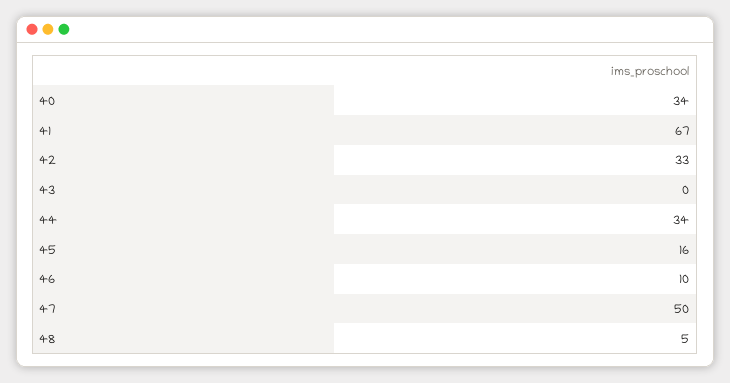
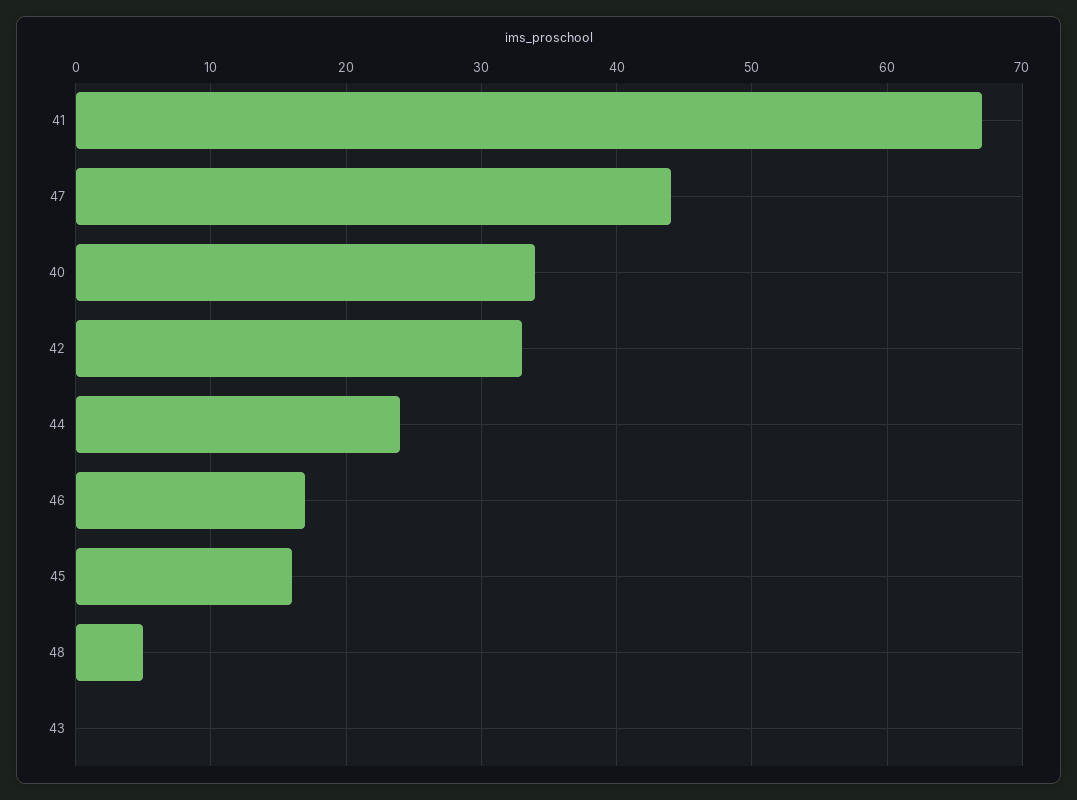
44: 34 -> 24
46: 10 -> 17
47: 50 -> 44

